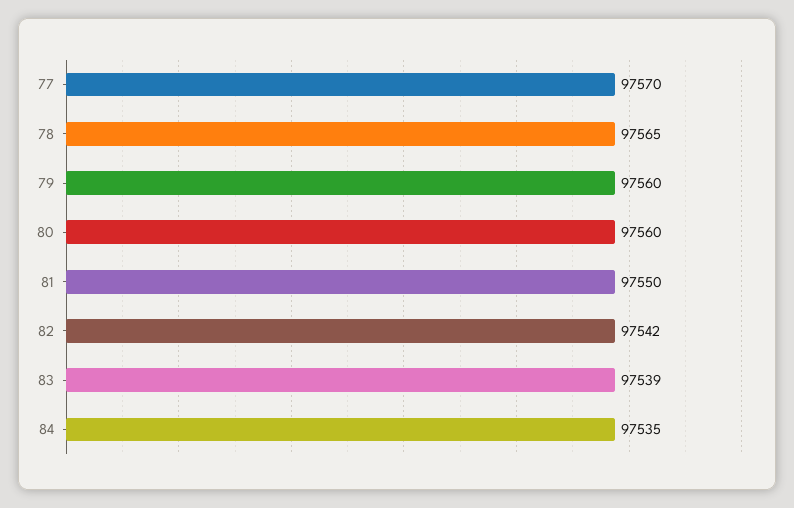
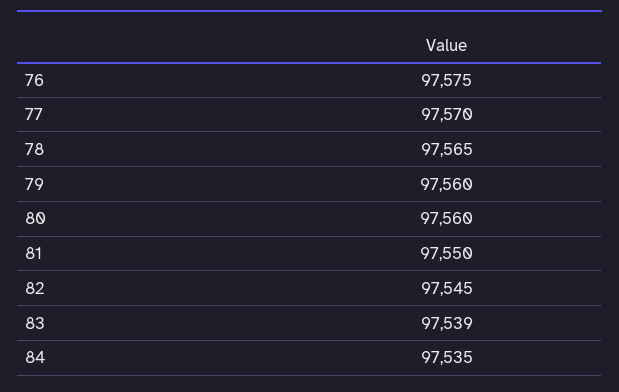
82: 97542 -> 97545
76: none -> 97575

